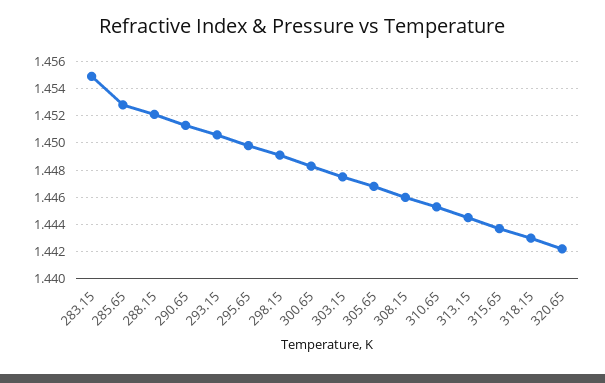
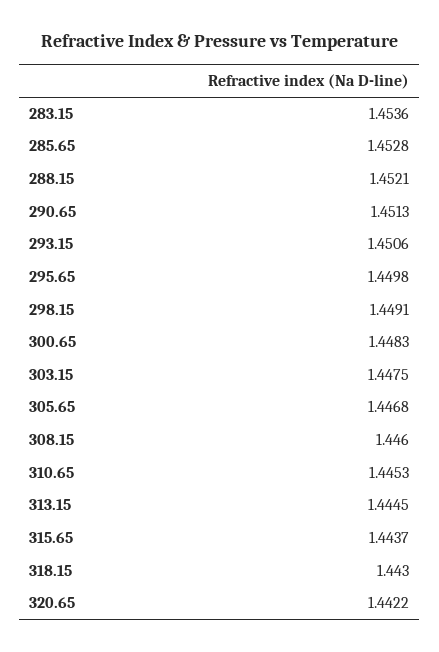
283.15: 1.455 -> 1.4536

